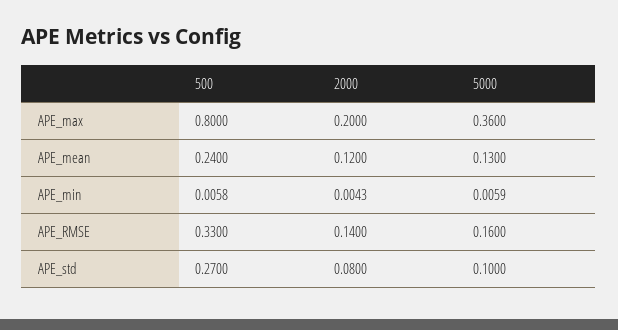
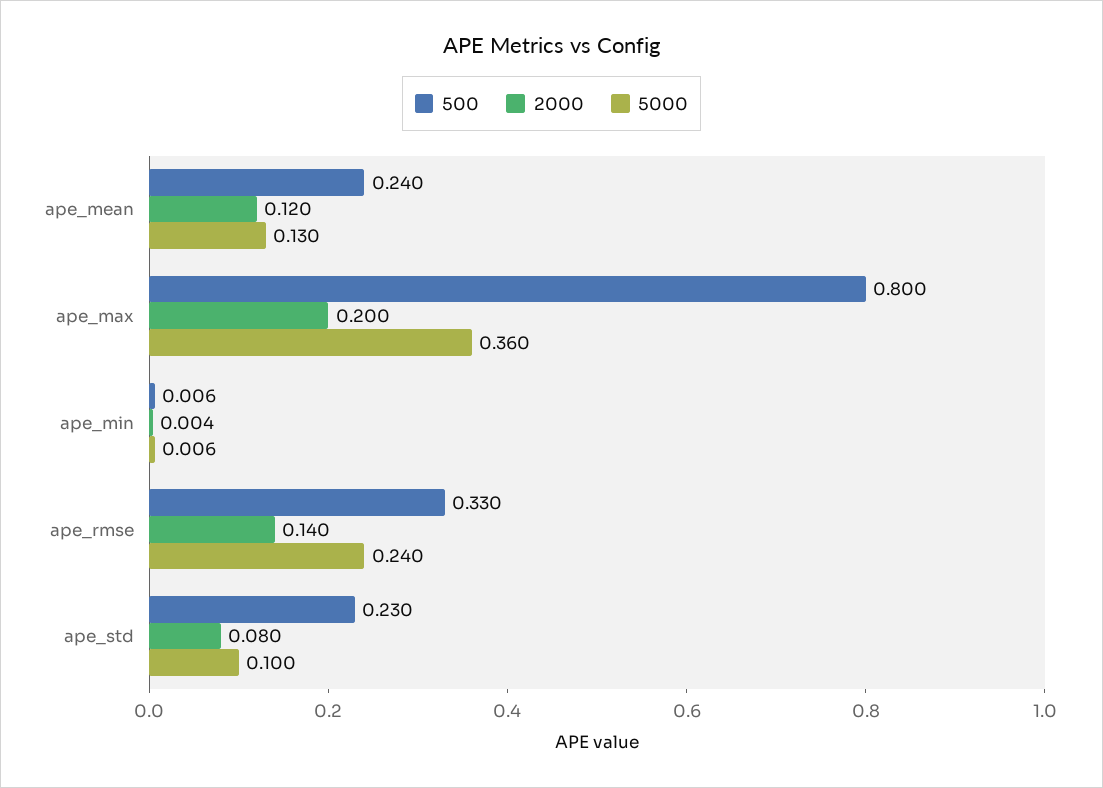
5000, APE_RMSE: 0.16 -> 0.24
500, APE_std: 0.27 -> 0.23

